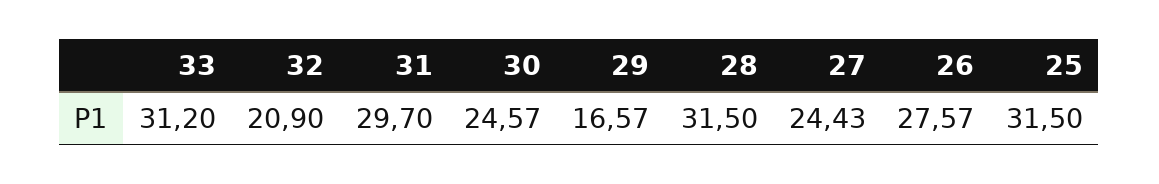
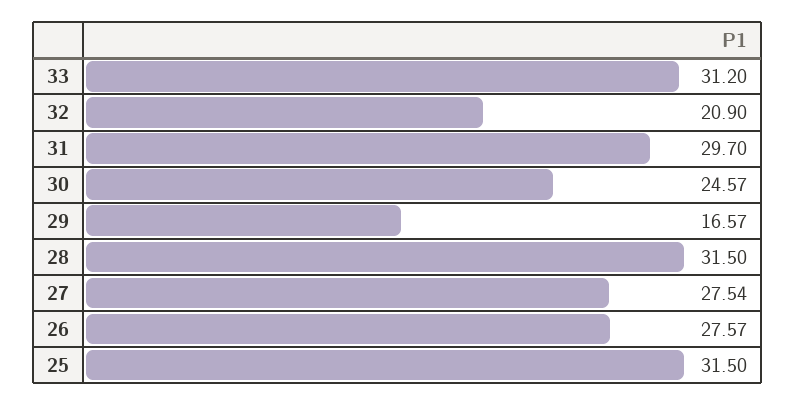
27: 24.43 -> 27.54

